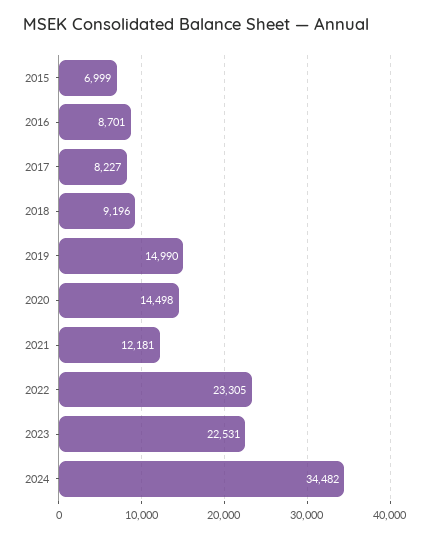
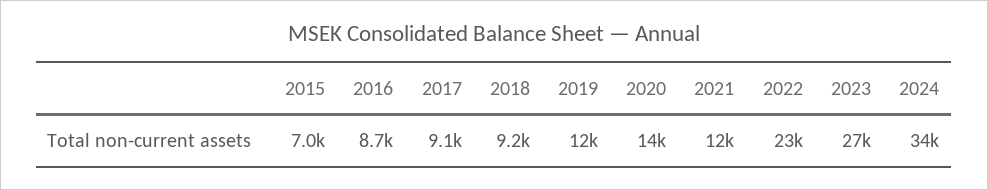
2017: 8227 -> 9100
2019: 14990 -> 12000
2023: 22531 -> 27000

